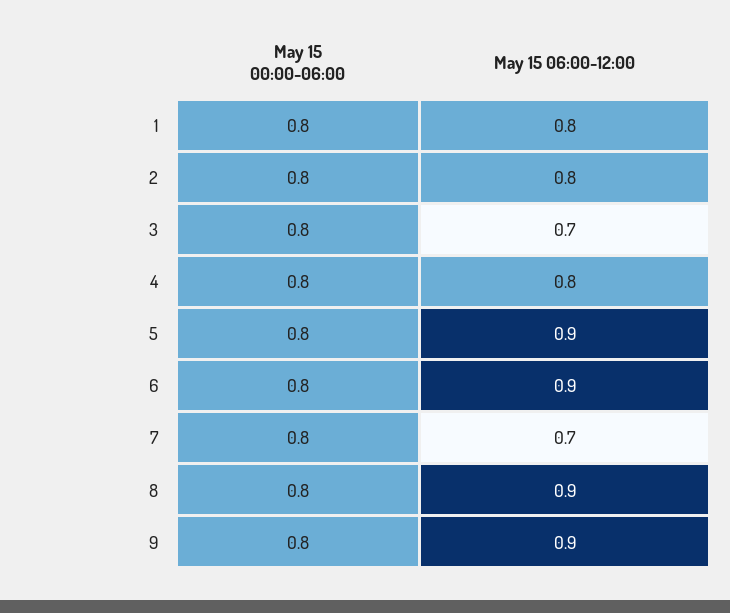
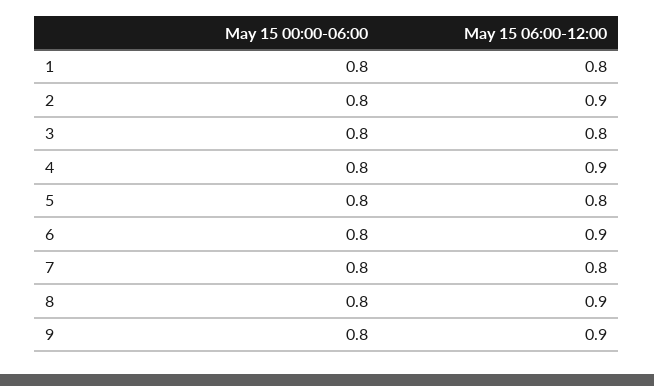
May 15 06:00-12:00, 2: 0.8 -> 0.9
May 15 06:00-12:00, 3: 0.7 -> 0.8
May 15 06:00-12:00, 4: 0.8 -> 0.9
May 15 06:00-12:00, 5: 0.9 -> 0.8
May 15 06:00-12:00, 7: 0.7 -> 0.8

